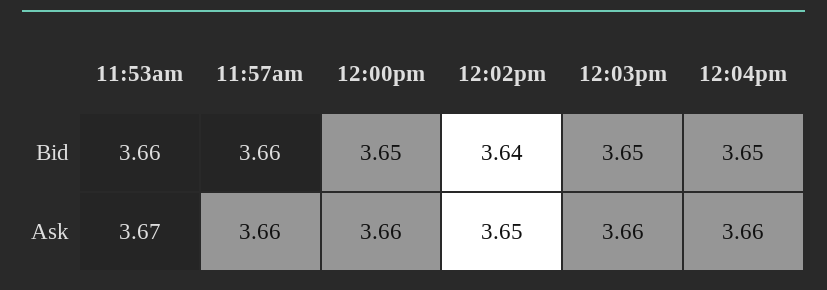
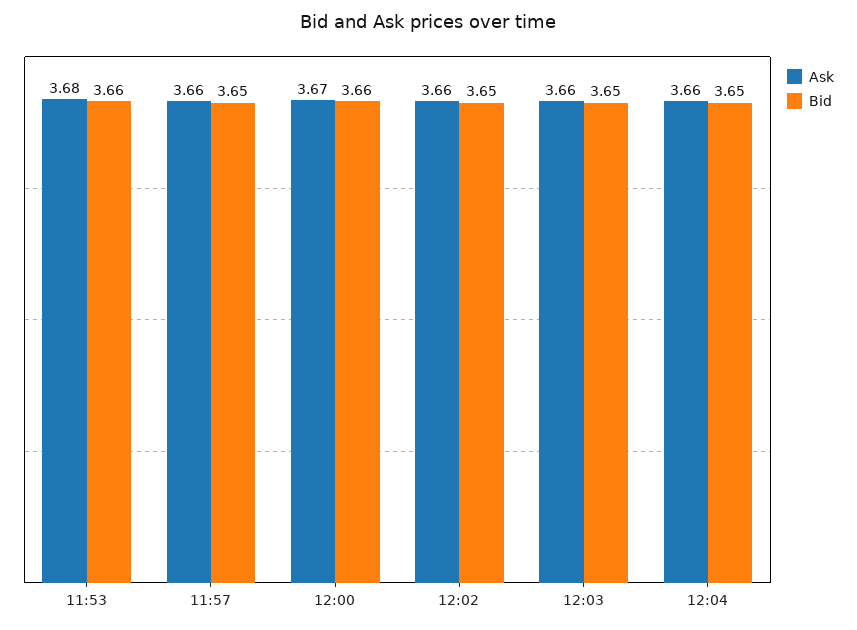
Bid, 11:57am: 3.66 -> 3.65
Bid, 12:00pm: 3.65 -> 3.66
Bid, 12:02pm: 3.64 -> 3.65
Ask, 11:53am: 3.67 -> 3.68
Ask, 12:00pm: 3.66 -> 3.67
Ask, 12:02pm: 3.65 -> 3.66

